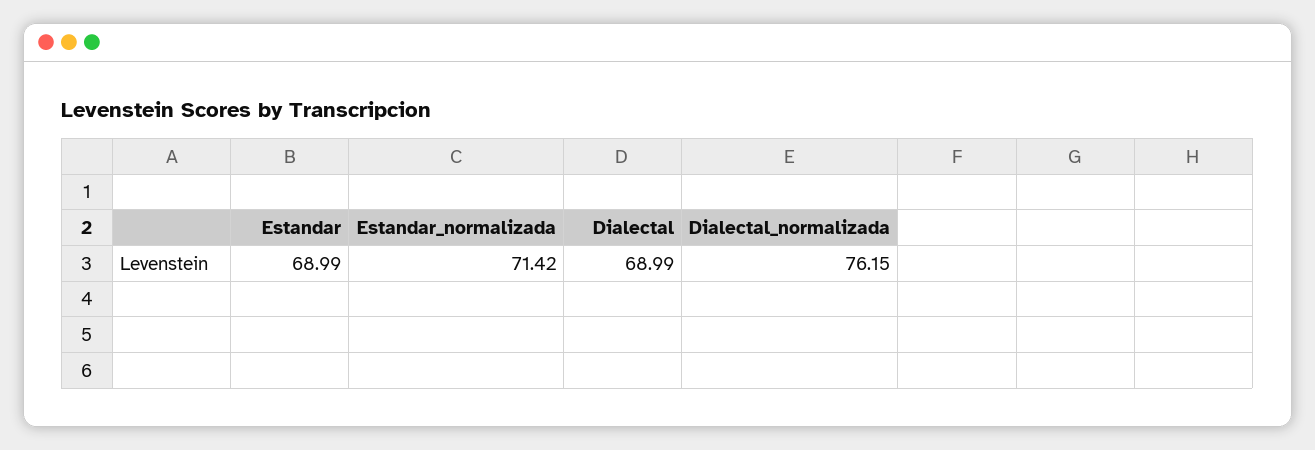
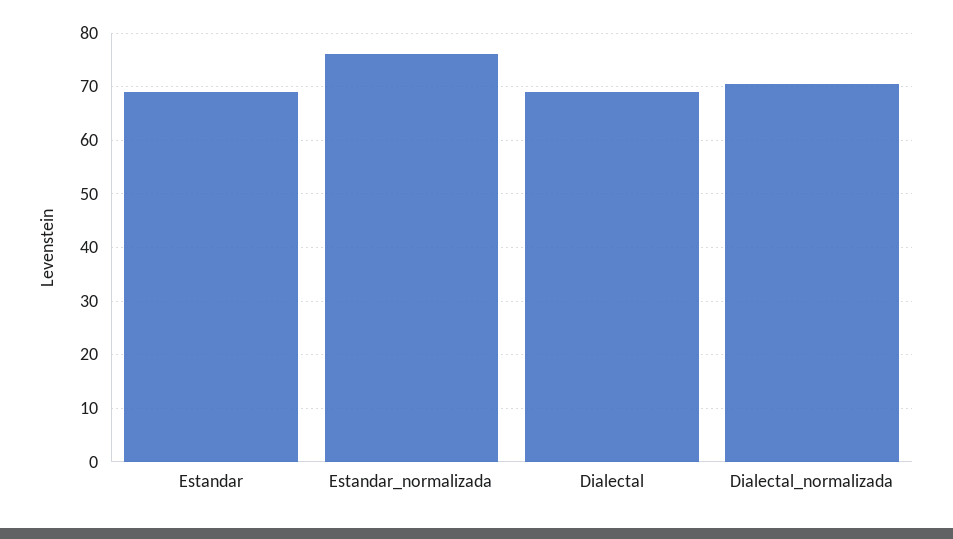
Estandar_normalizada: 71.42 -> 76
Dialectal_normalizada: 76.15 -> 70

